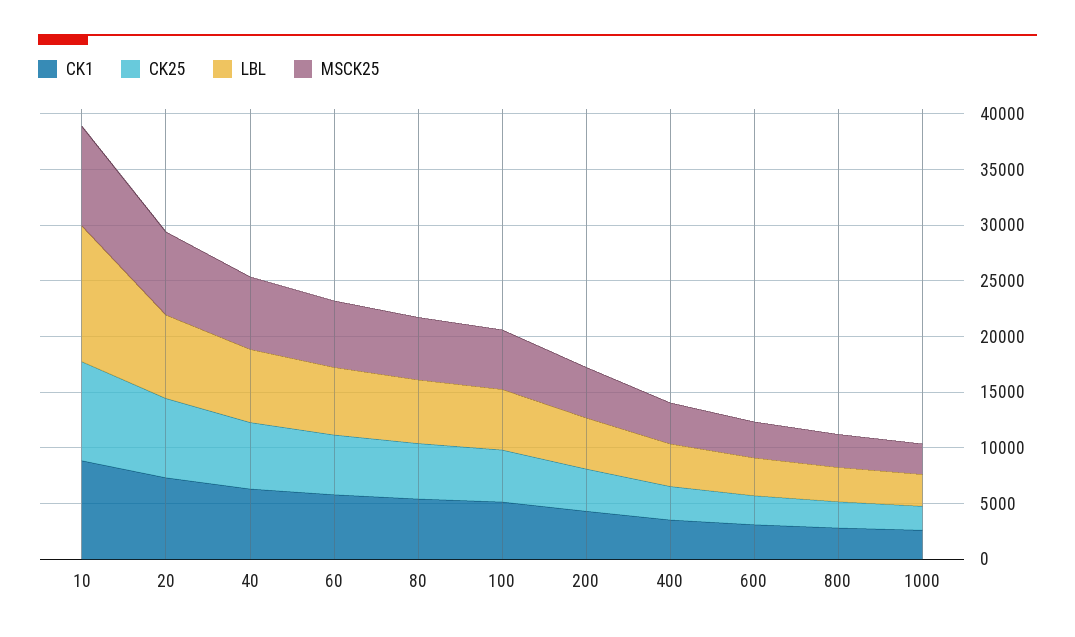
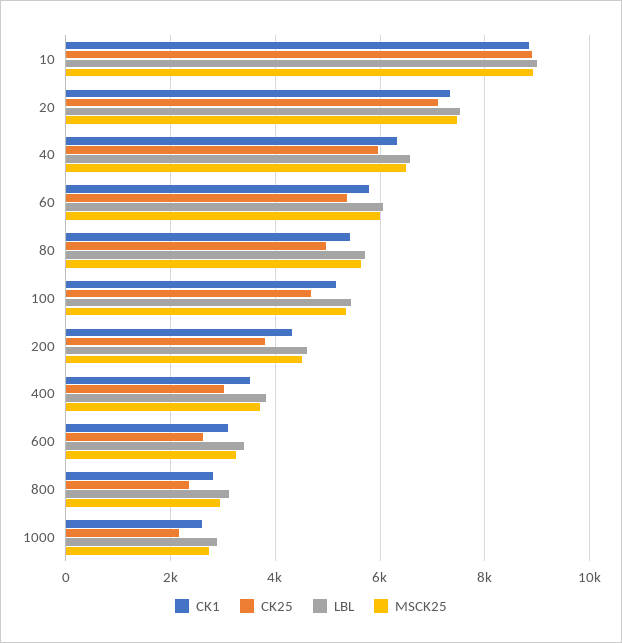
LBL, 10: 12000 -> 9000

